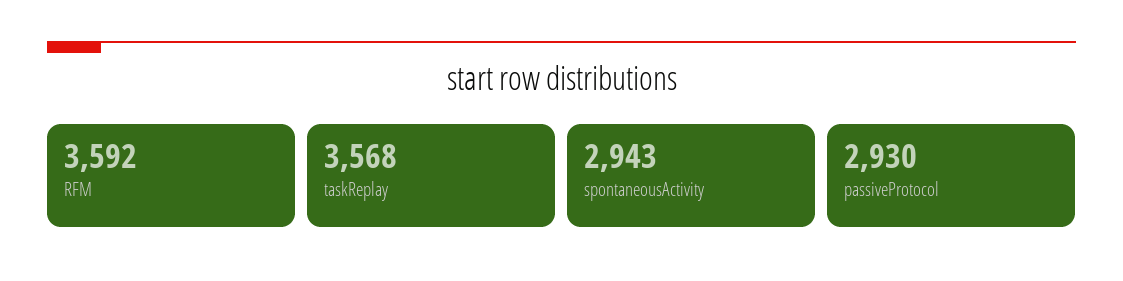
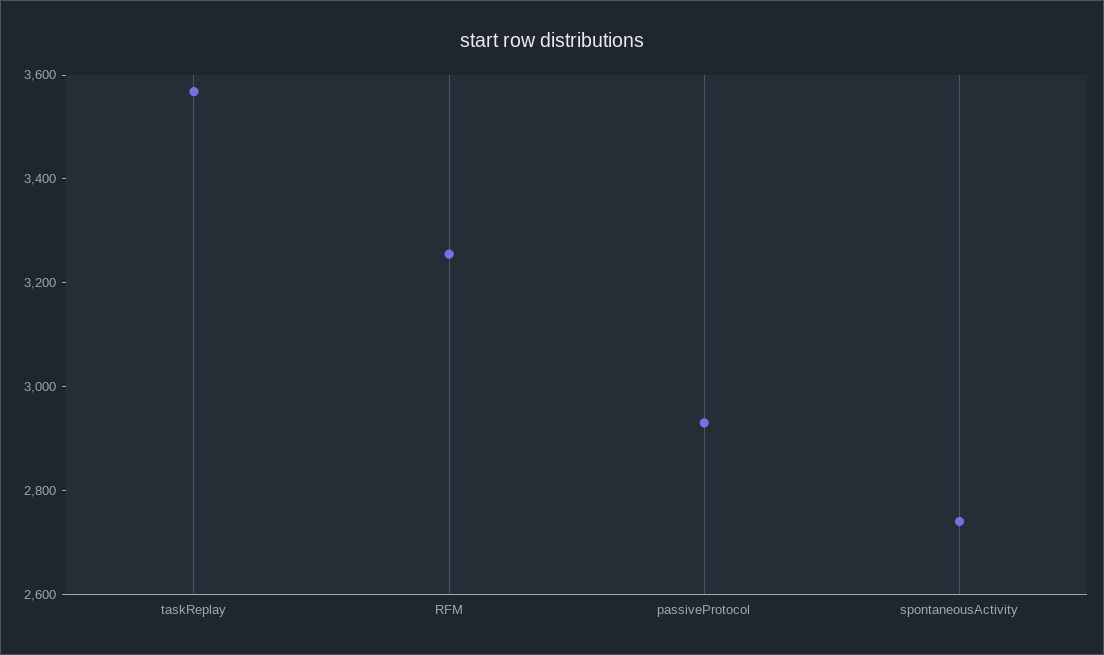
RFM: 3592 -> 3250
spontaneousActivity: 2943 -> 2750

